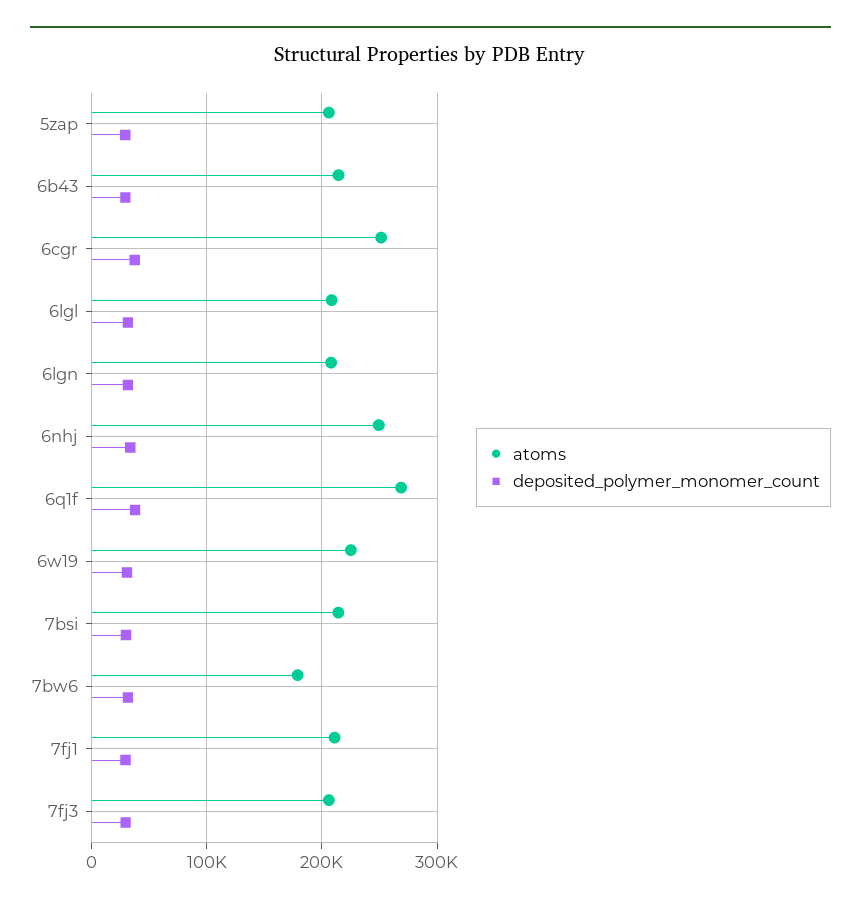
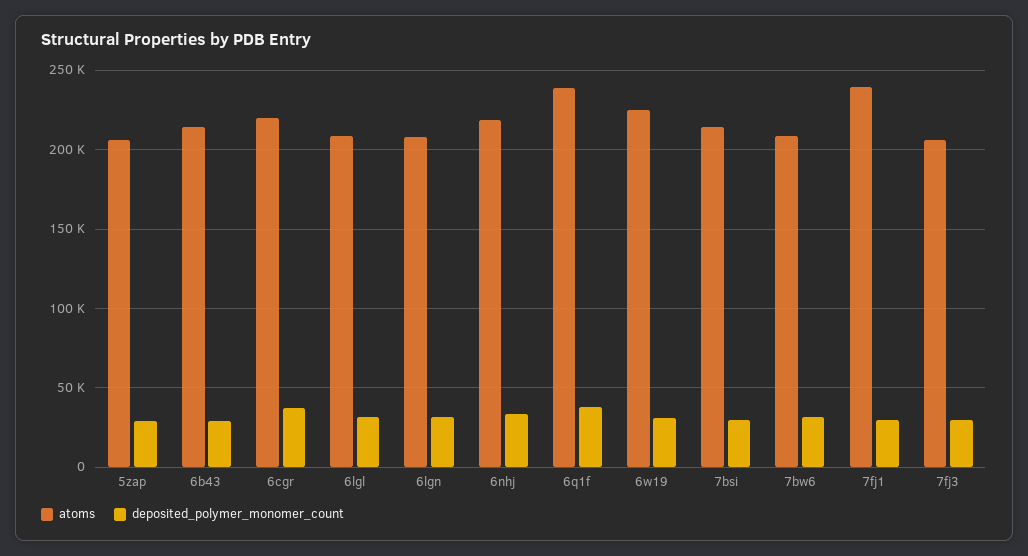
atoms, 6cgr: 250000 -> 220000
atoms, 6nhj: 250000 -> 220000
atoms, 6q1f: 270000 -> 240000
atoms, 7bw6: 180000 -> 210000
atoms, 7fj1: 210000 -> 240000

